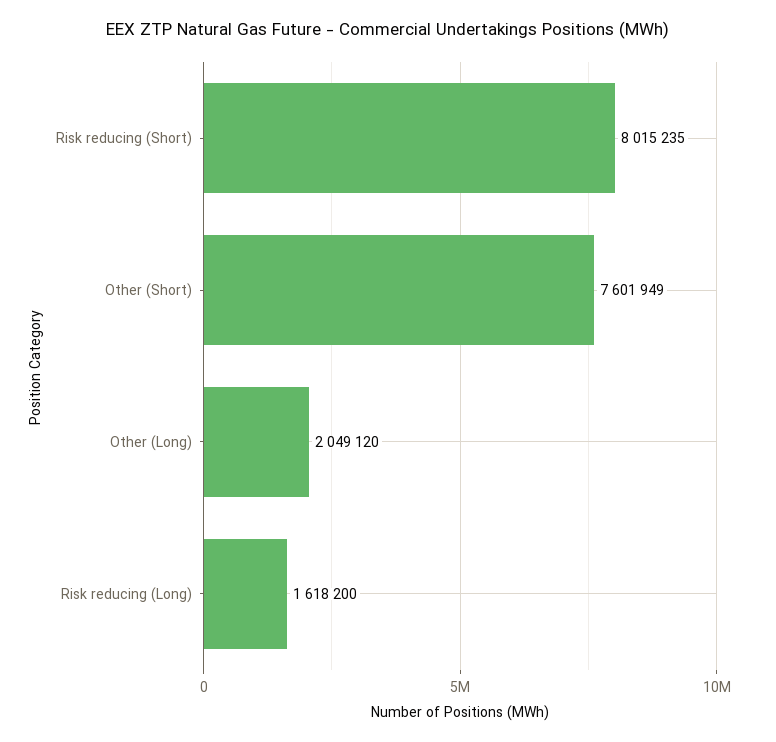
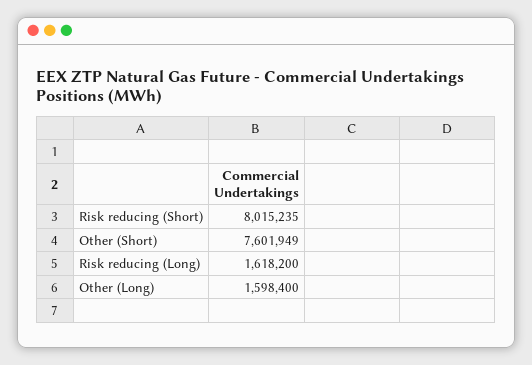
Other (Long): 2049120 -> 1598400

